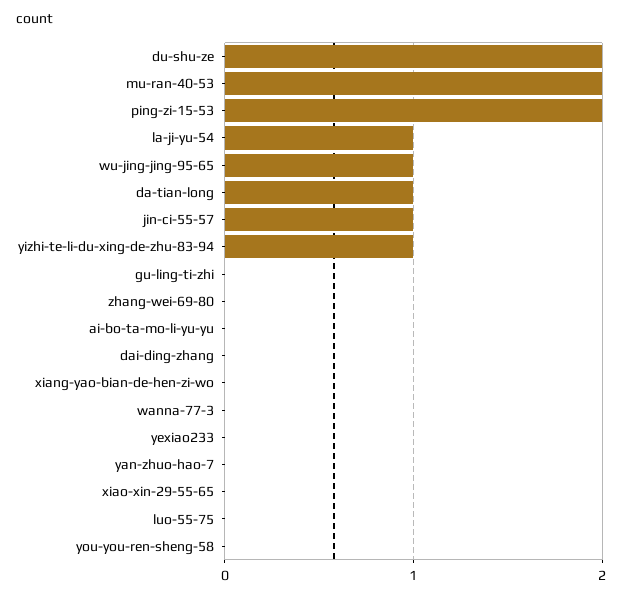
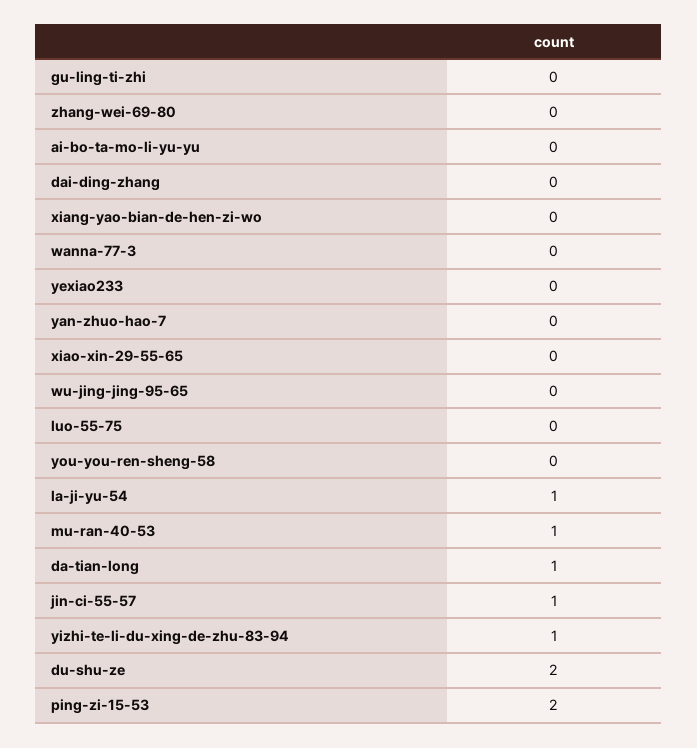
mu-ran-40-53: 2 -> 1
wu-jing-jing-95-65: 1 -> 0

